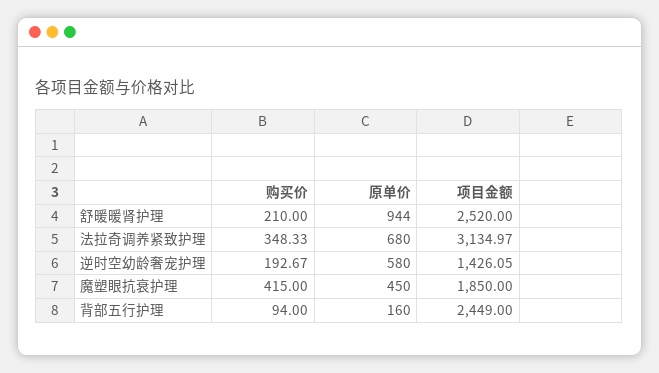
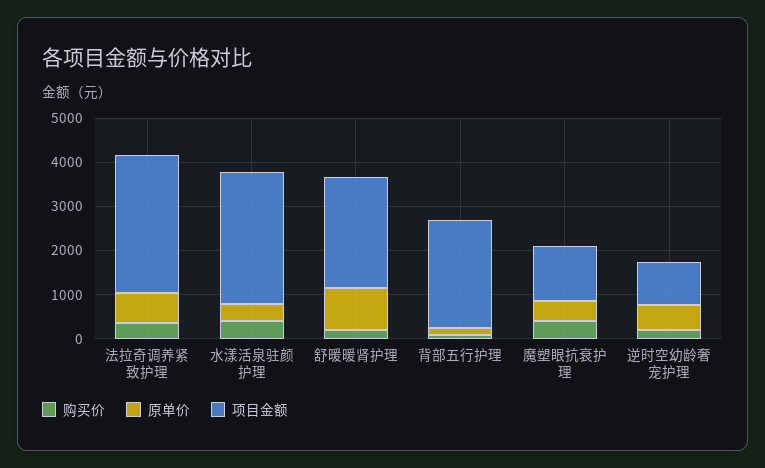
项目金额, 逆时空幼龄奢宠护理: 1426.05 -> 1000
项目金额, 魔塑眼抗衰护理: 1850 -> 1200
购买价, 水漾活泉驻颜护理: none -> 400
原单价, 水漾活泉驻颜护理: none -> 400
项目金额, 水漾活泉驻颜护理: none -> 3000

